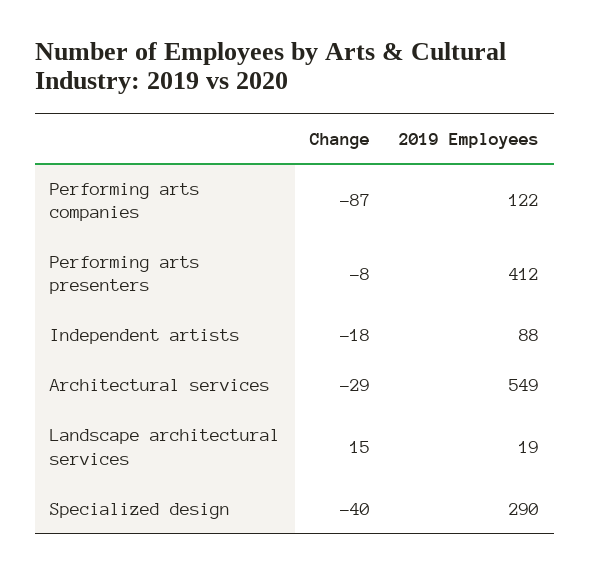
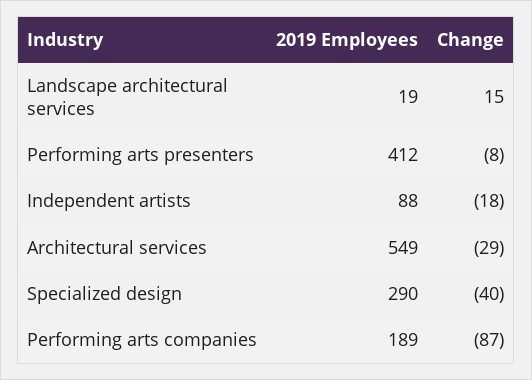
2019 Employees, Performing arts companies: 122 -> 189

